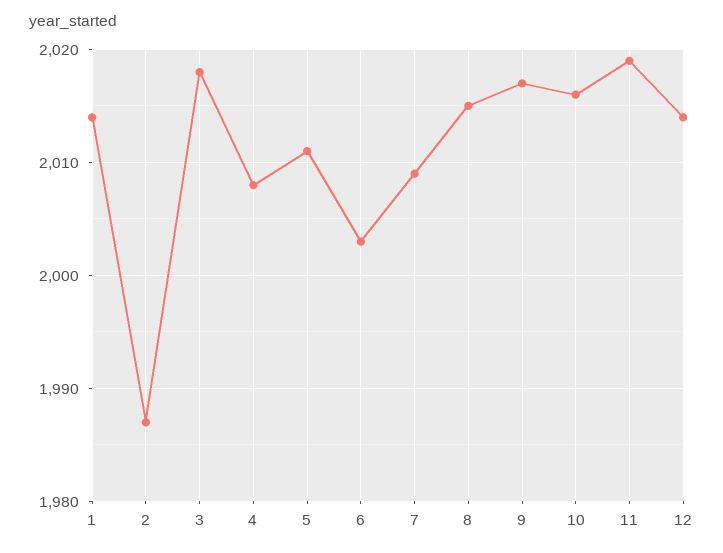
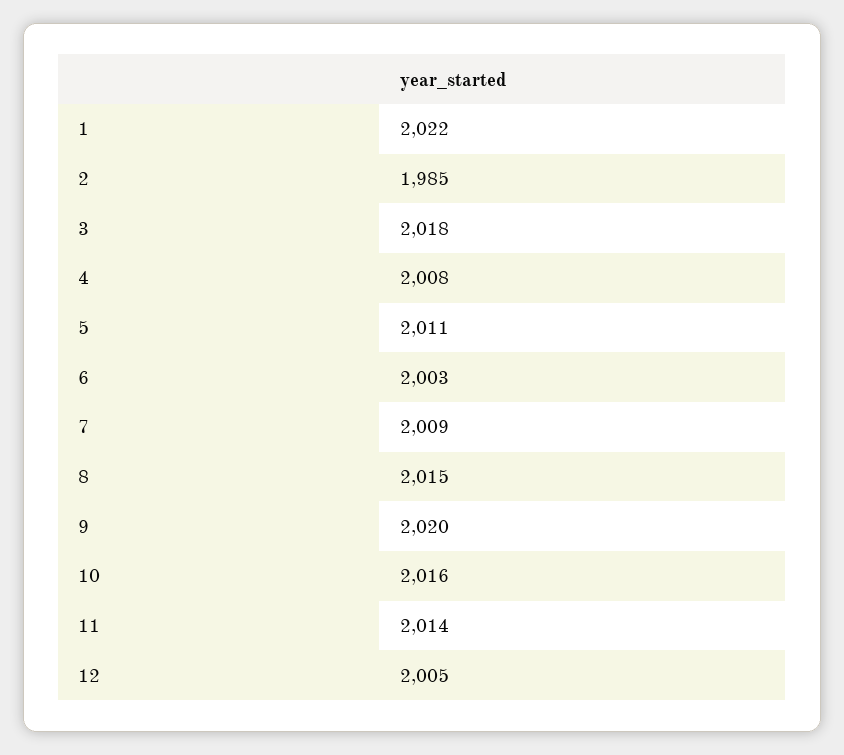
1: 2014 -> 2022
2: 1987 -> 1985
9: 2017 -> 2020
11: 2019 -> 2014
12: 2014 -> 2005

